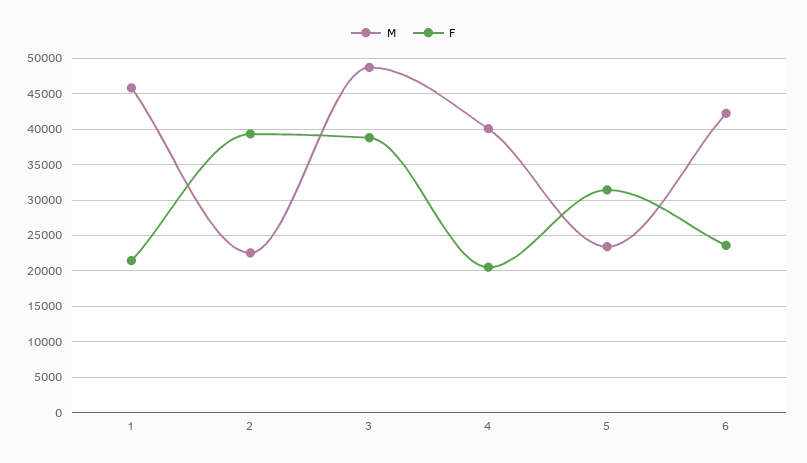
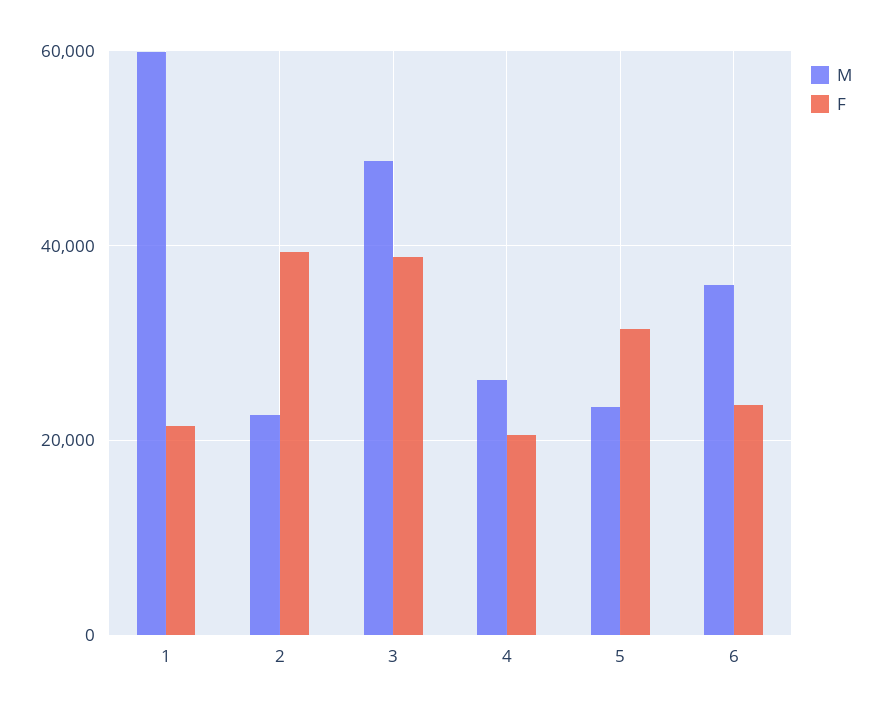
M, 1: 46000 -> 60000
M, 4: 40000 -> 26000
M, 6: 42000 -> 36000

